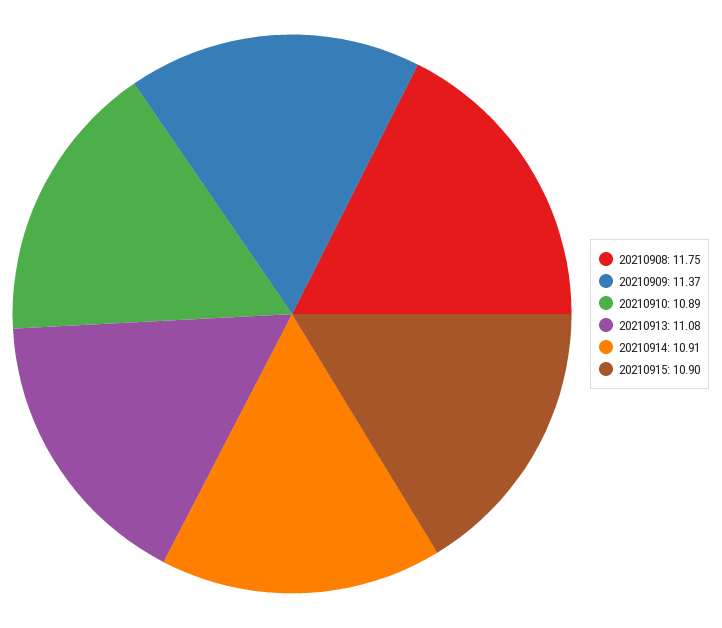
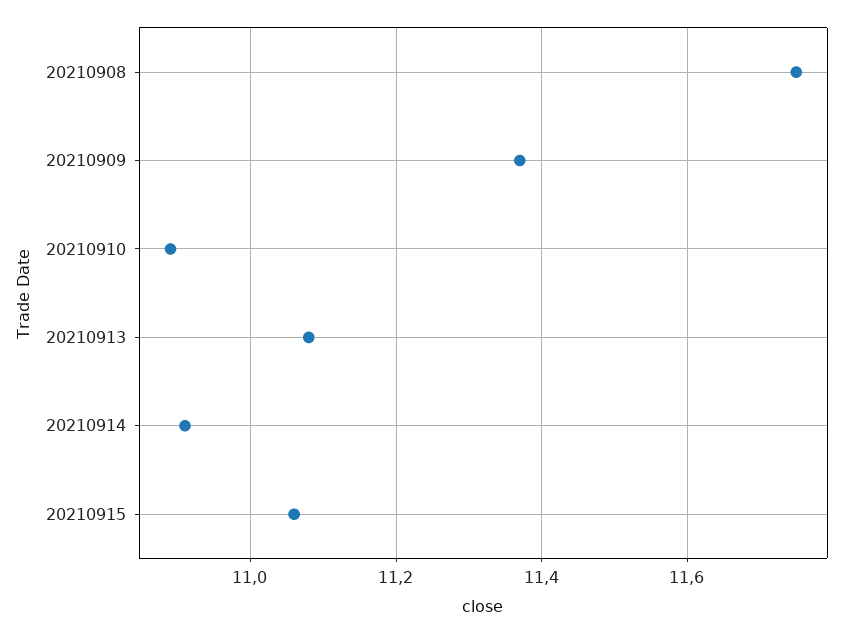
20210915: 10.9 -> 11.05

